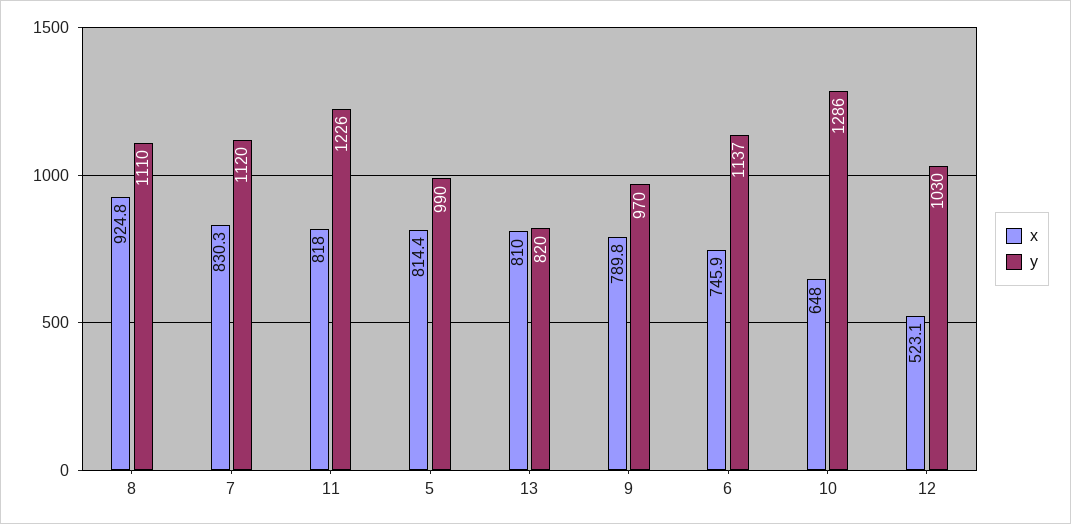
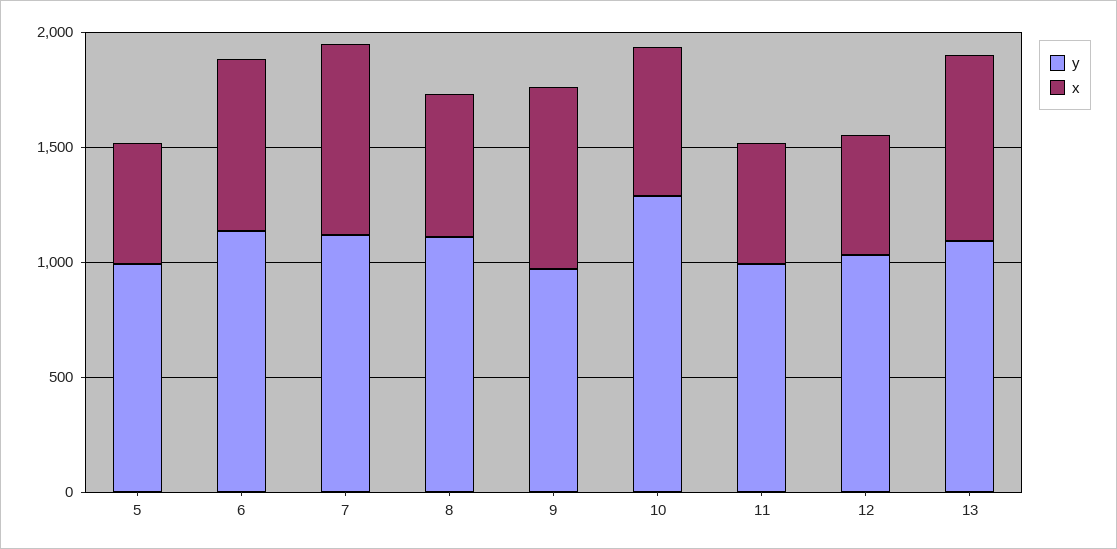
x, 8: 924.8 -> 600
x, 11: 818 -> 500
y, 11: 1226 -> 1000
x, 5: 814.4 -> 500
y, 13: 820 -> 1100

